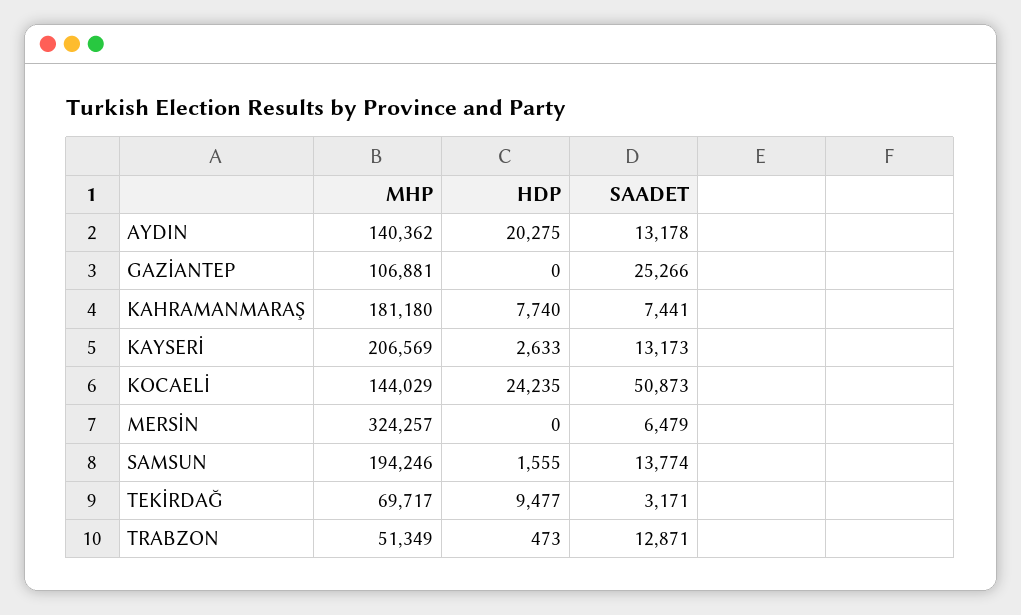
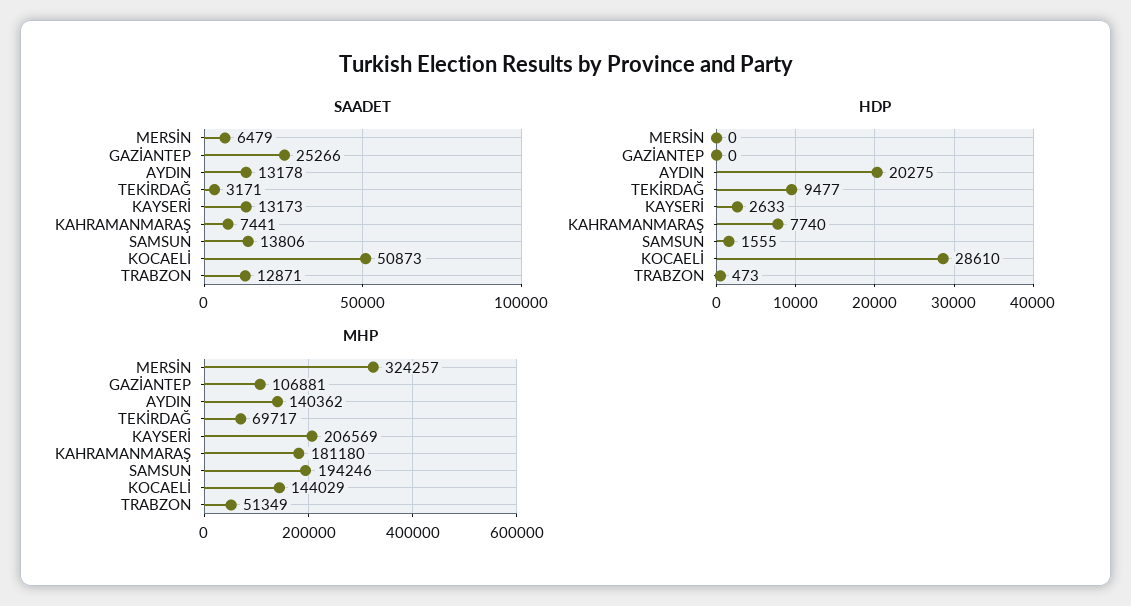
HDP, KOCAELİ: 24235 -> 28610
SAADET, SAMSUN: 13774 -> 13806

